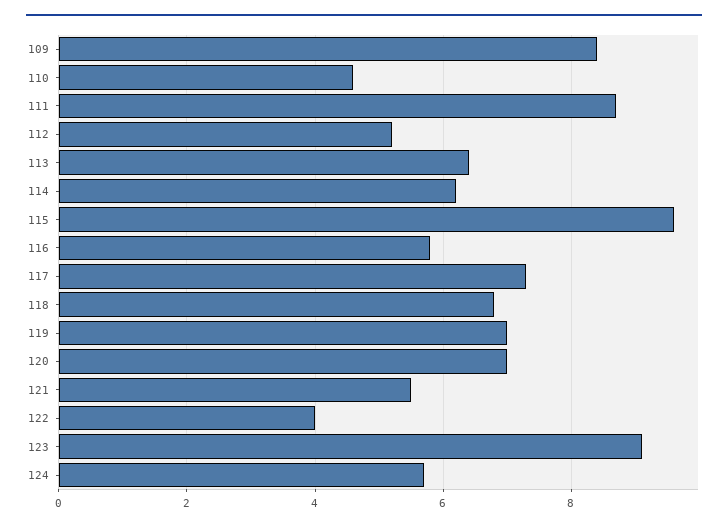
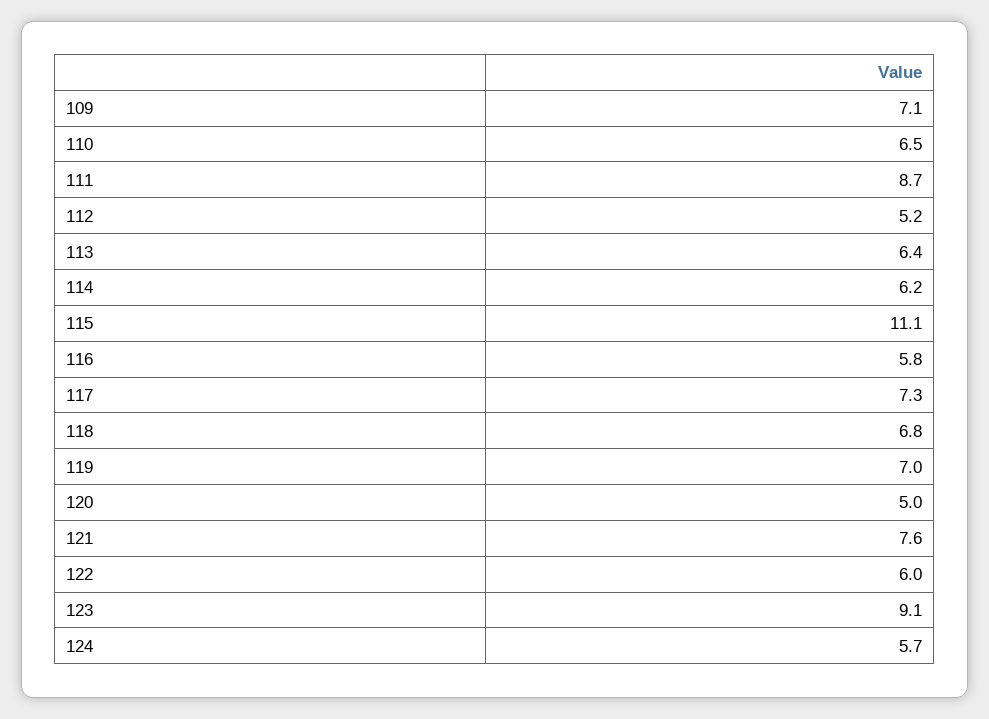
109: 8.5 -> 7.1
110: 4.5 -> 6.5
115: 9.5 -> 11.1
120: 7 -> 5
121: 5.5 -> 7.6
122: 4 -> 6

